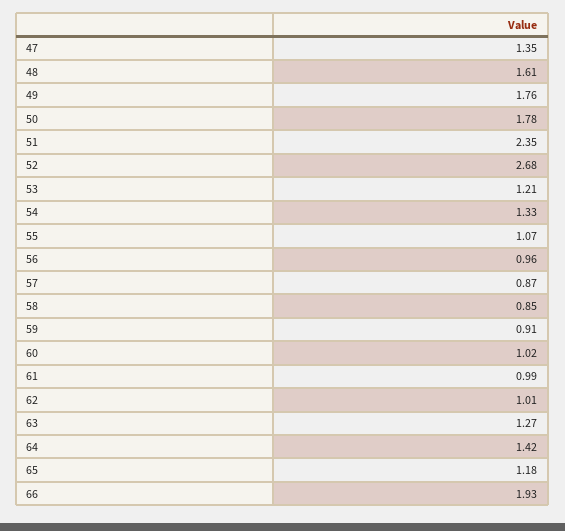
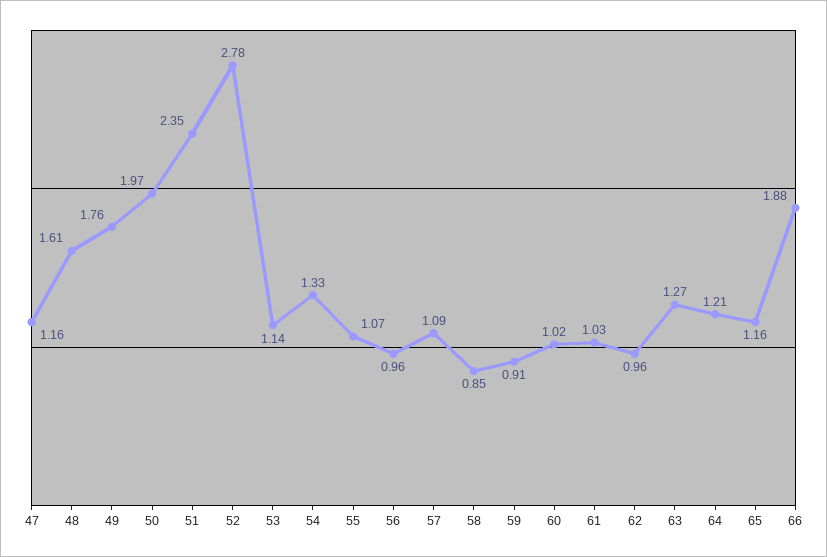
47: 1.35 -> 1.16
50: 1.78 -> 1.97
52: 2.68 -> 2.78
53: 1.21 -> 1.14
57: 0.87 -> 1.09
61: 0.99 -> 1.03
62: 1.01 -> 0.96
64: 1.42 -> 1.21
65: 1.18 -> 1.16
66: 1.93 -> 1.88

